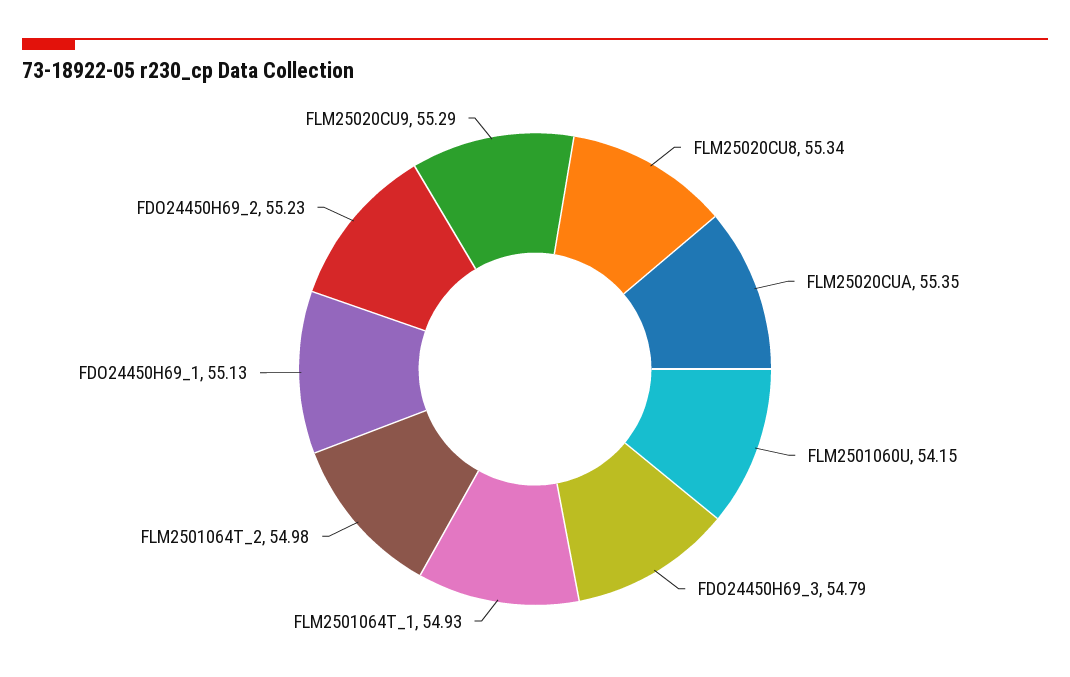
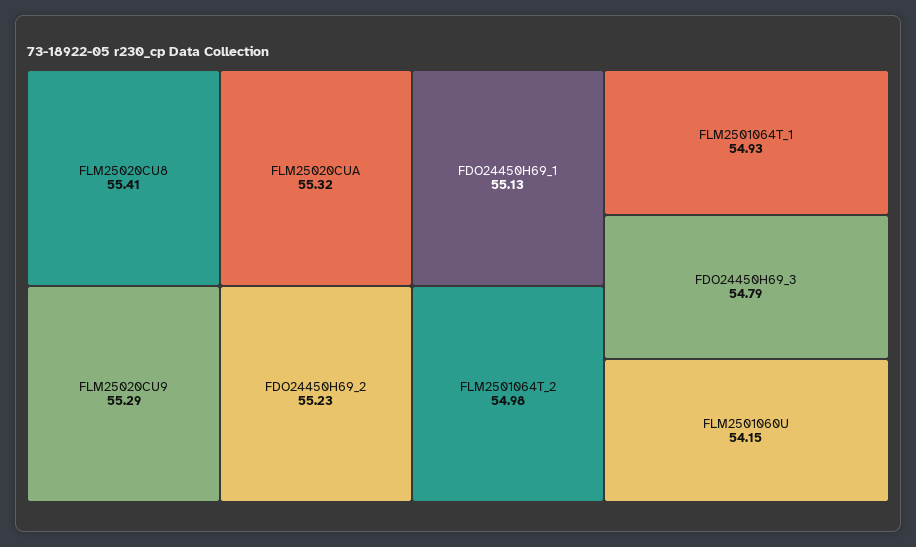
FLM25020CU8: 55.34 -> 55.41
FLM25020CUA: 55.35 -> 55.32

